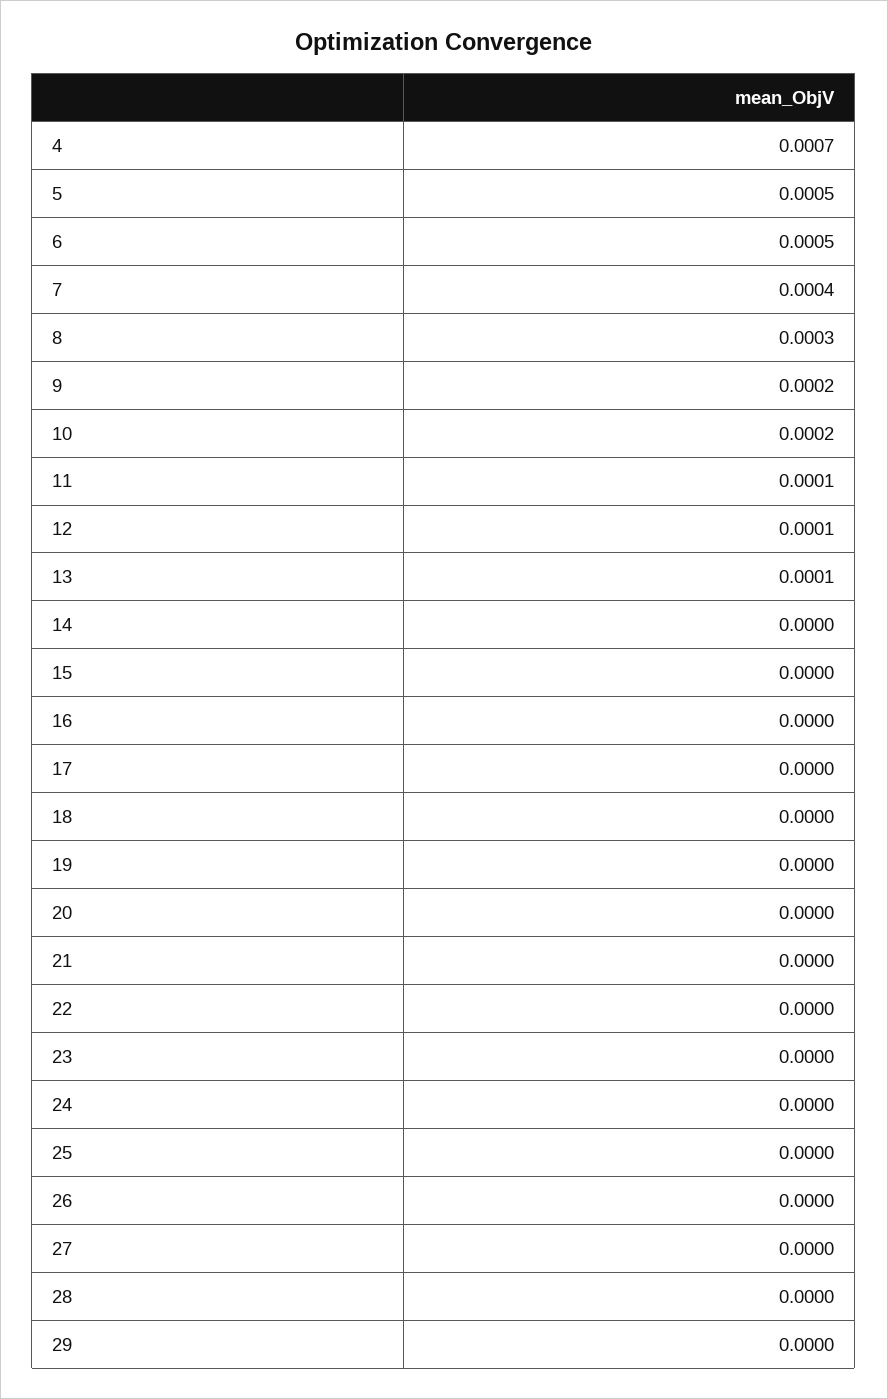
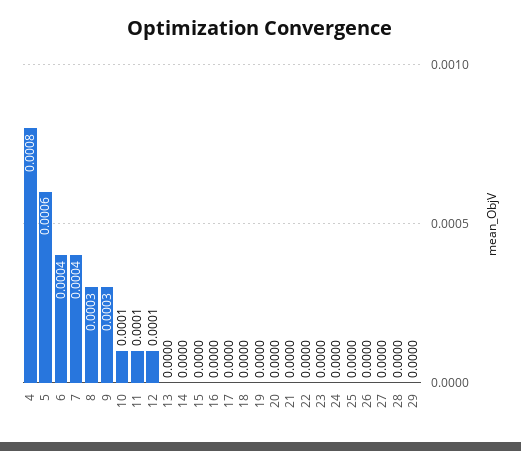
4: 0.0007 -> 0.0008
5: 0.0005 -> 0.0006
6: 0.0005 -> 0.0004
9: 0.0002 -> 0.0003
10: 0.0002 -> 0.0001
13: 0.0001 -> 0

